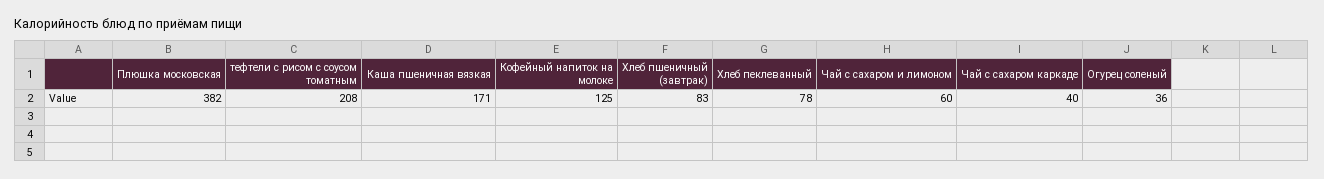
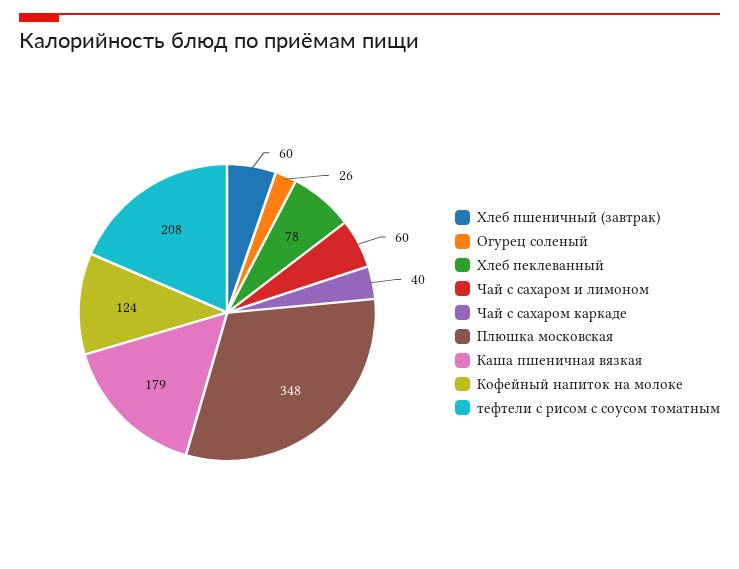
Плюшка московская: 382 -> 348
Каша пшеничная вязкая: 171 -> 179
Кофейный напиток на молоке: 125 -> 124
Хлеб пшеничный (завтрак): 83 -> 60
Огурец соленый: 36 -> 26

